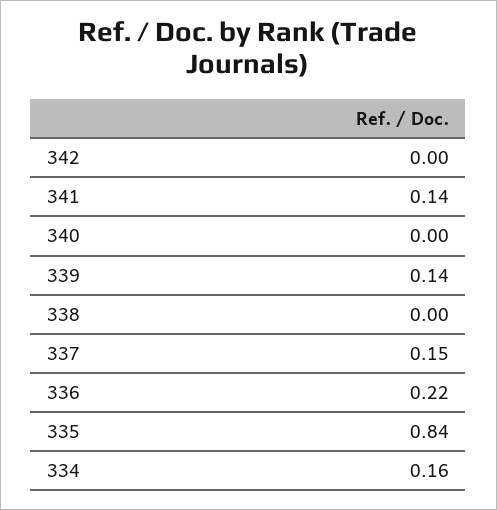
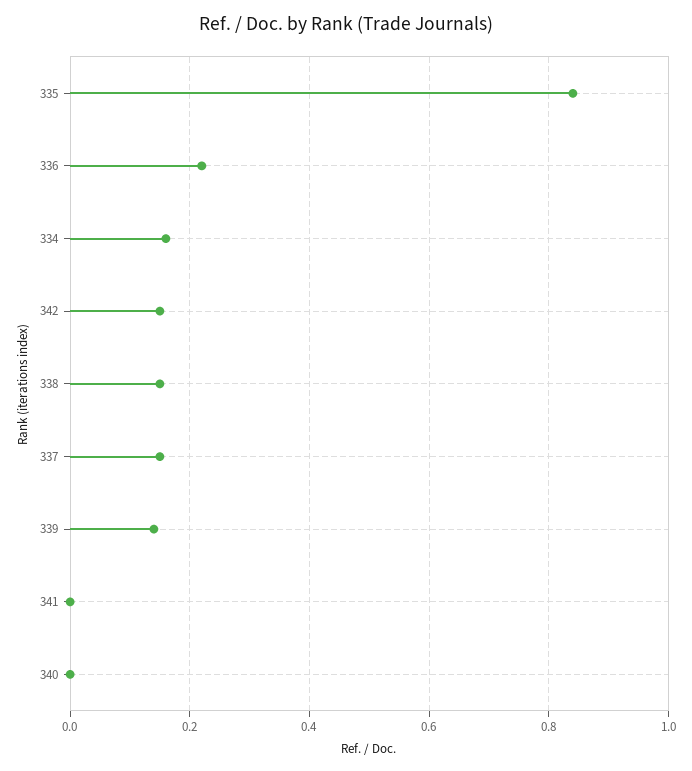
342: 0 -> 0.15
341: 0.14 -> 0
338: 0 -> 0.15

